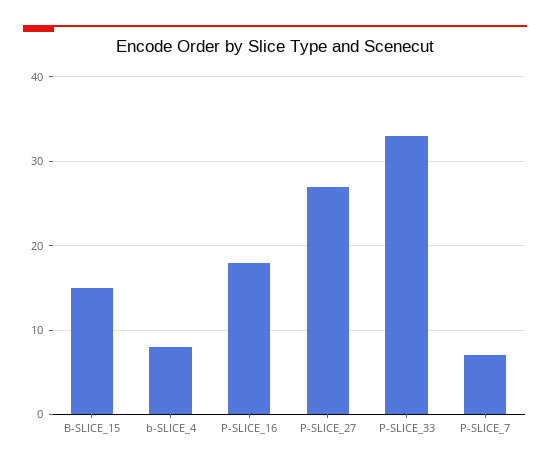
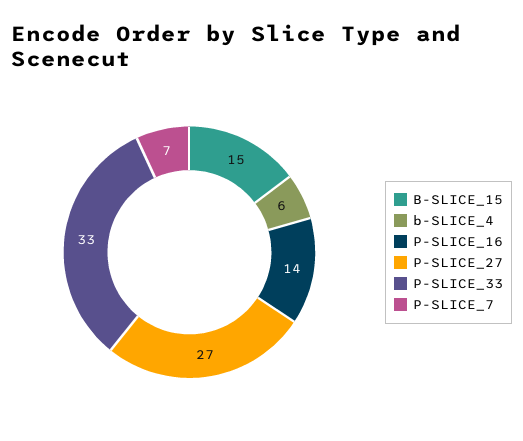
b-SLICE_4: 8 -> 6
P-SLICE_16: 18 -> 14

